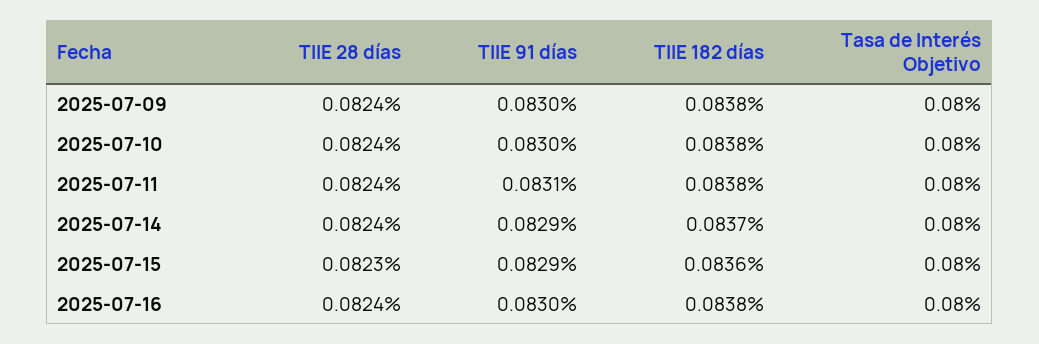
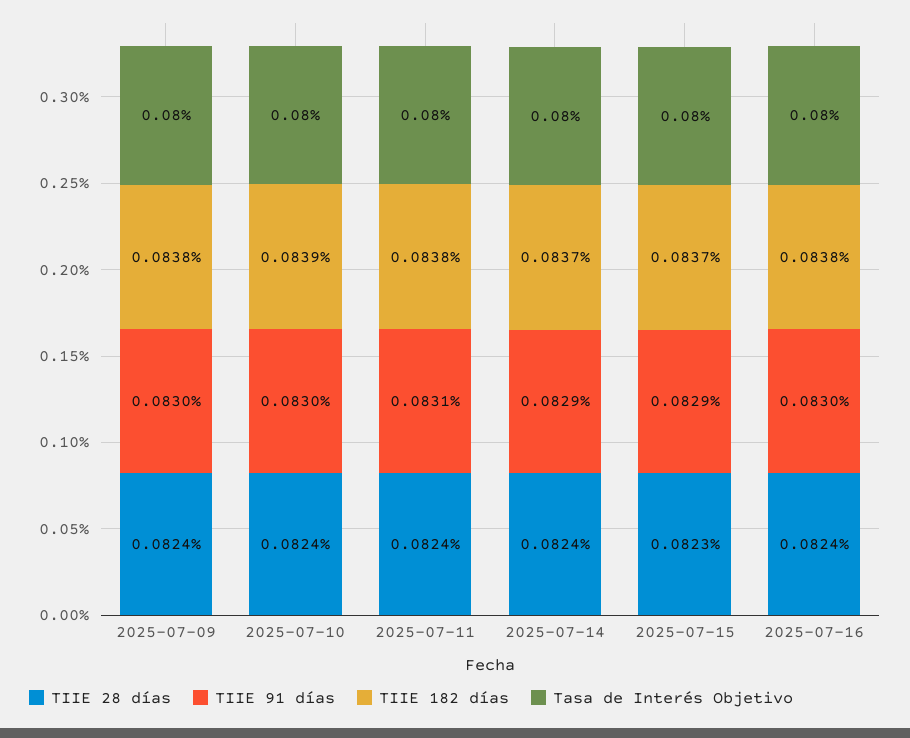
TIIE 182 días, 2025-07-10: 0.0838 -> 0.0839
TIIE 182 días, 2025-07-15: 0.0836 -> 0.0837

